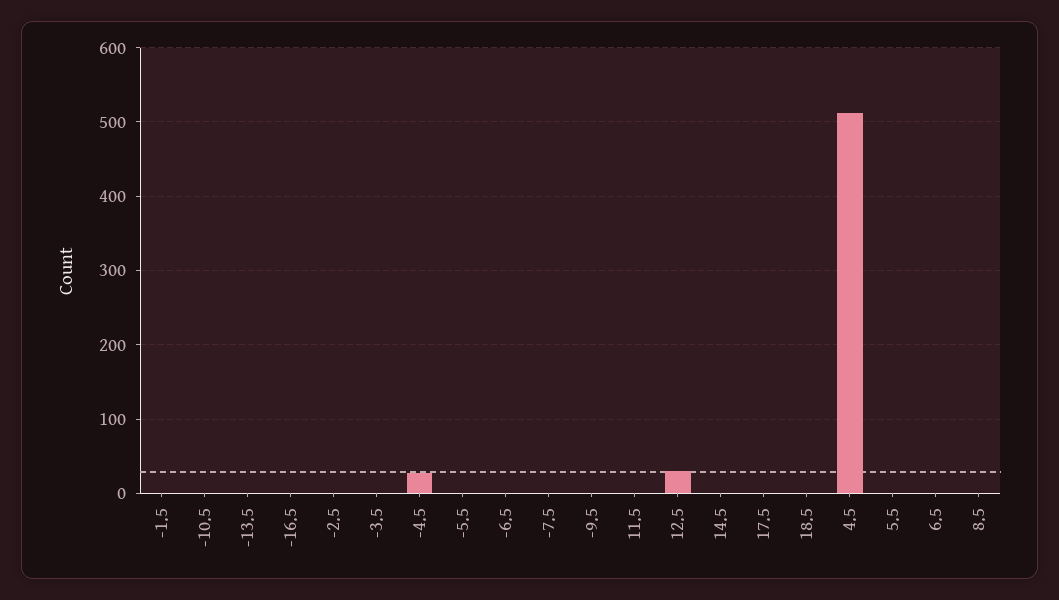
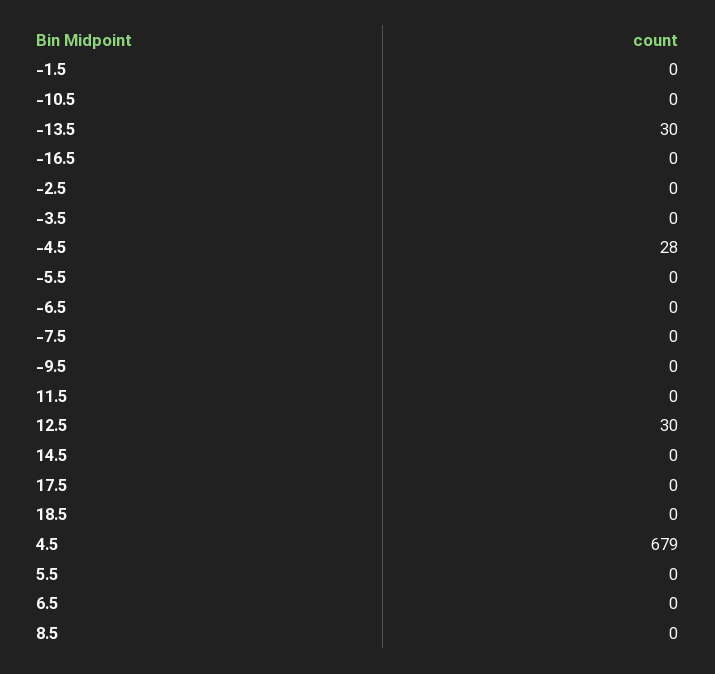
-13.5: 0 -> 30
4.5: 510 -> 679

